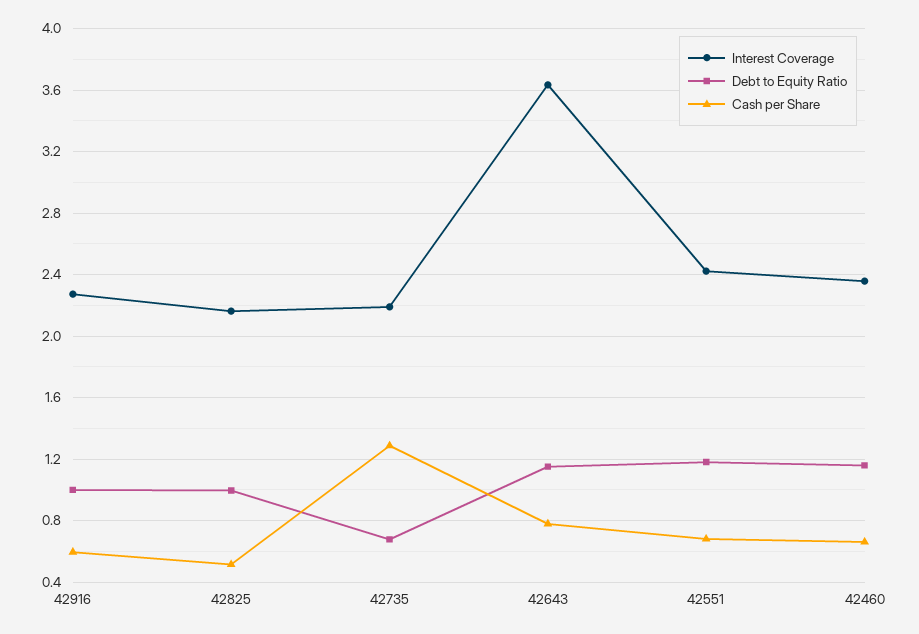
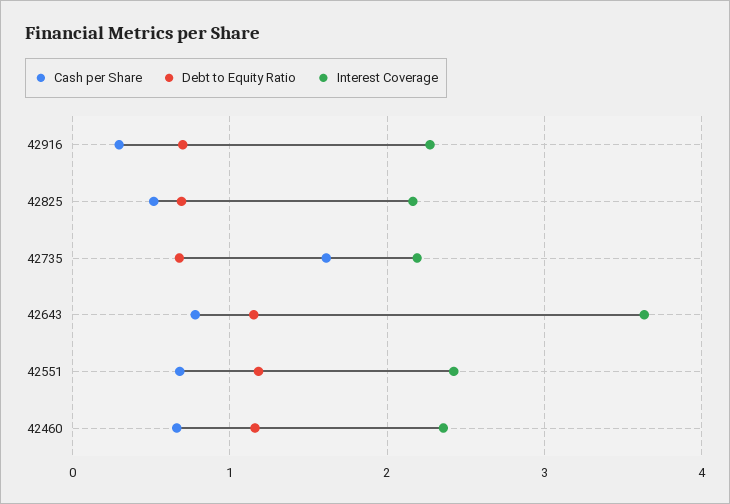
Debt to Equity Ratio, 42916: 1 -> 0.7
Cash per Share, 42916: 0.6 -> 0.3
Debt to Equity Ratio, 42825: 1 -> 0.7
Cash per Share, 42735: 1.3 -> 1.6

